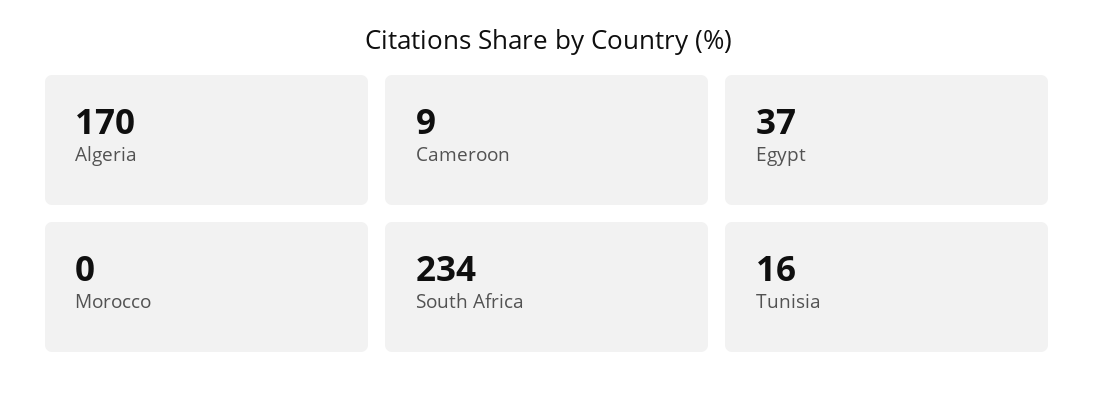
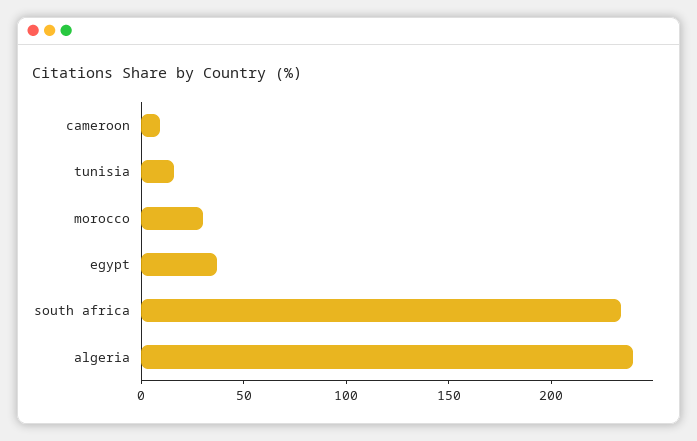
Algeria: 170 -> 240
Morocco: 0 -> 30

